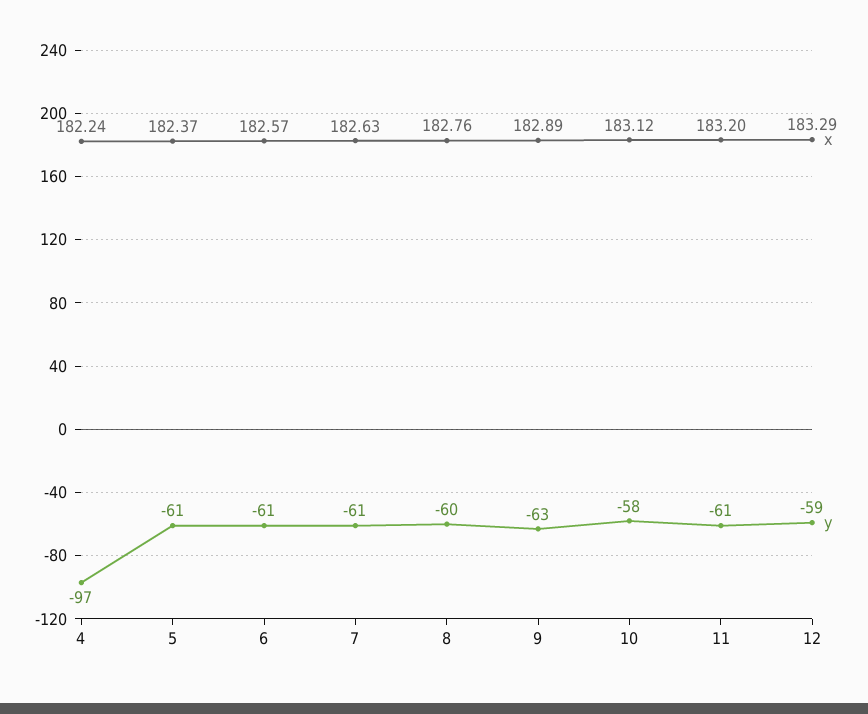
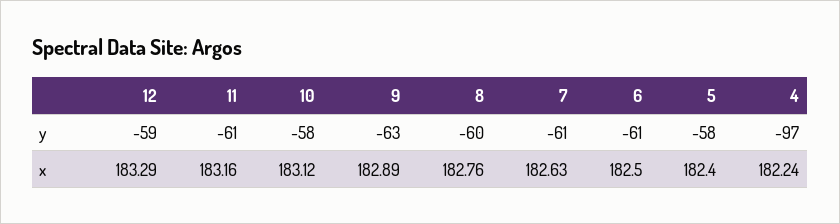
x, 5: 182.37 -> 182.4
y, 5: -61 -> -58
x, 6: 182.57 -> 182.5
x, 11: 183.2 -> 183.16

